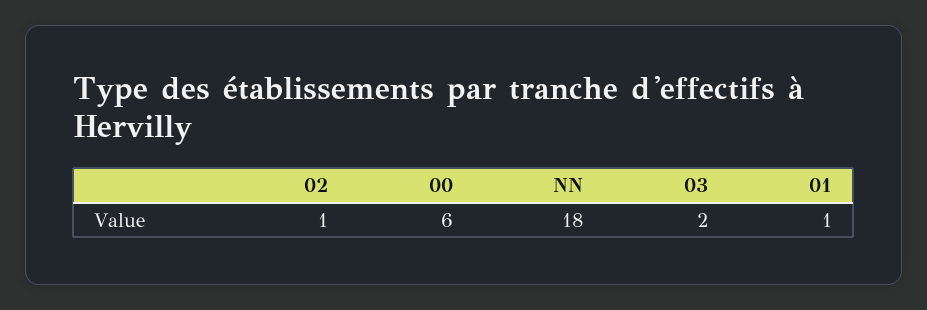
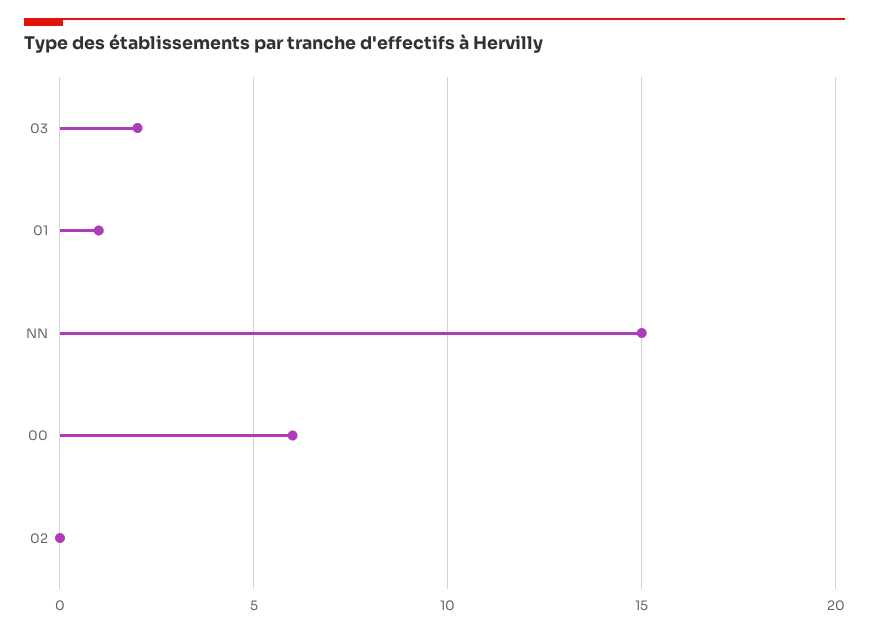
02: 1 -> 0
NN: 18 -> 15

